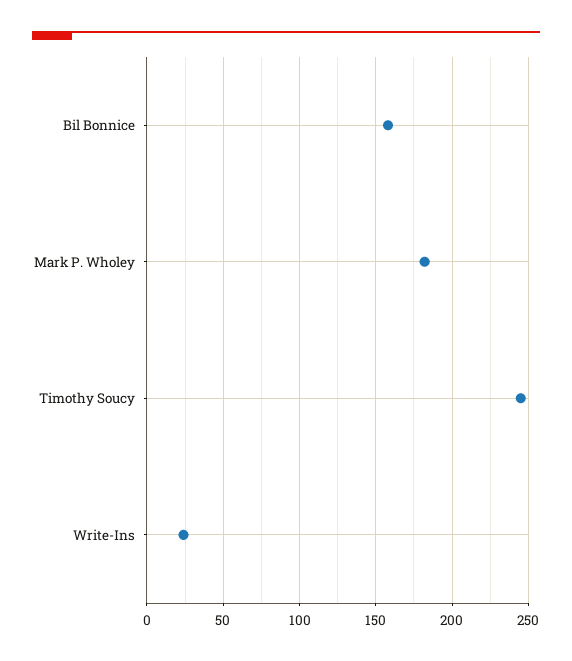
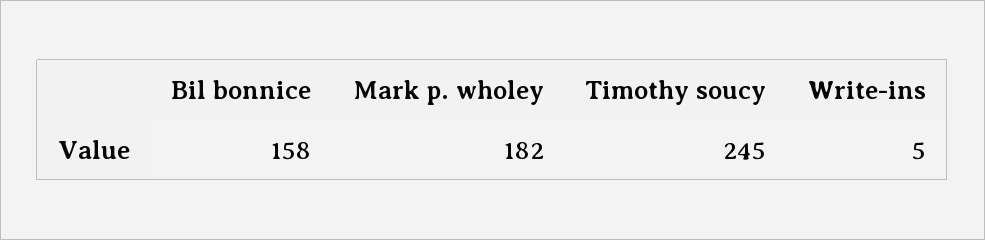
Write-Ins: 25 -> 5

